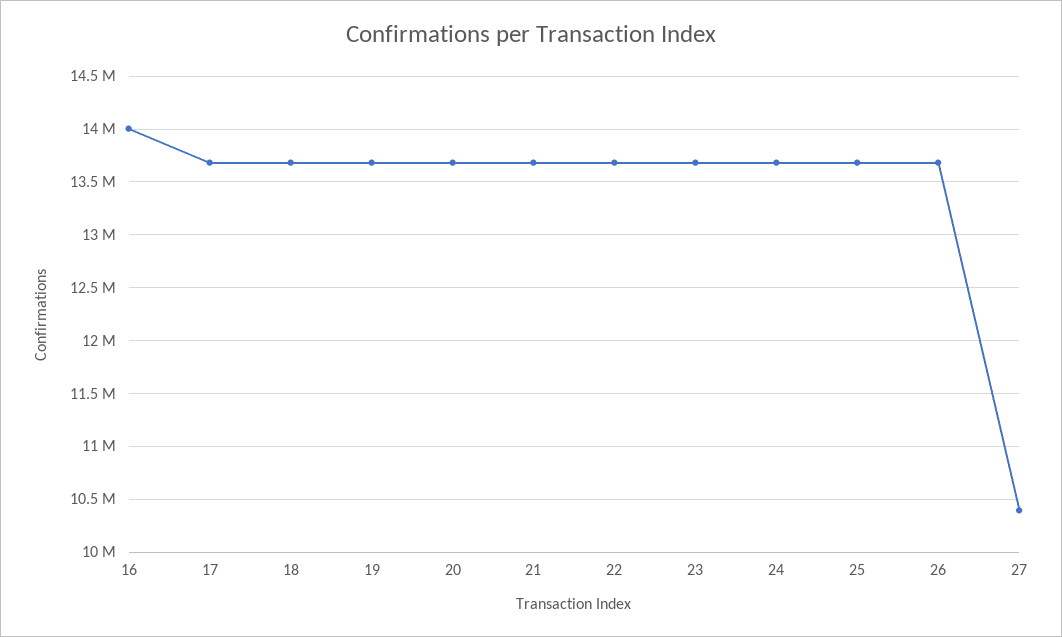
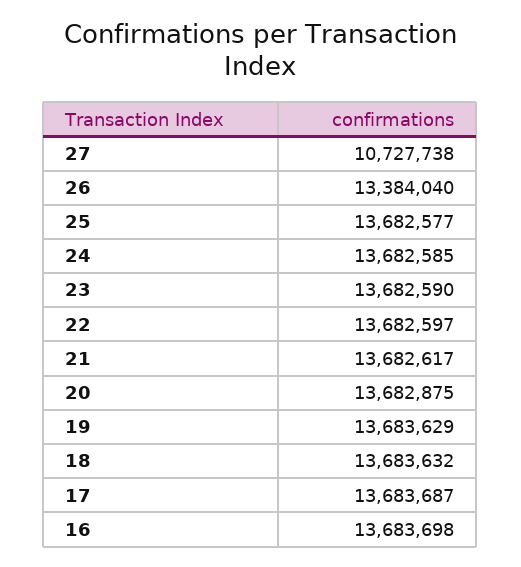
16: 14000000 -> 13683698
26: 13700000 -> 13384040
27: 10400000 -> 10727738

